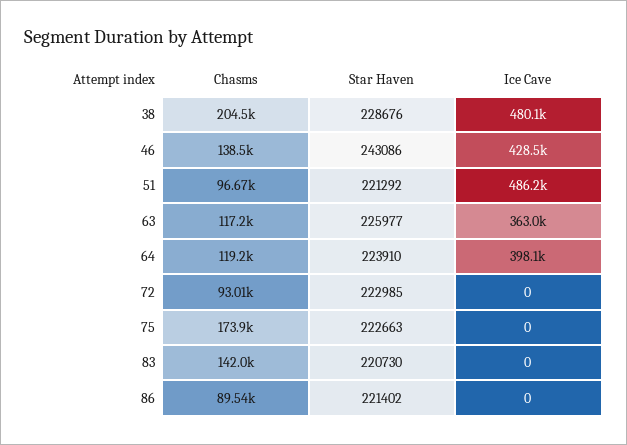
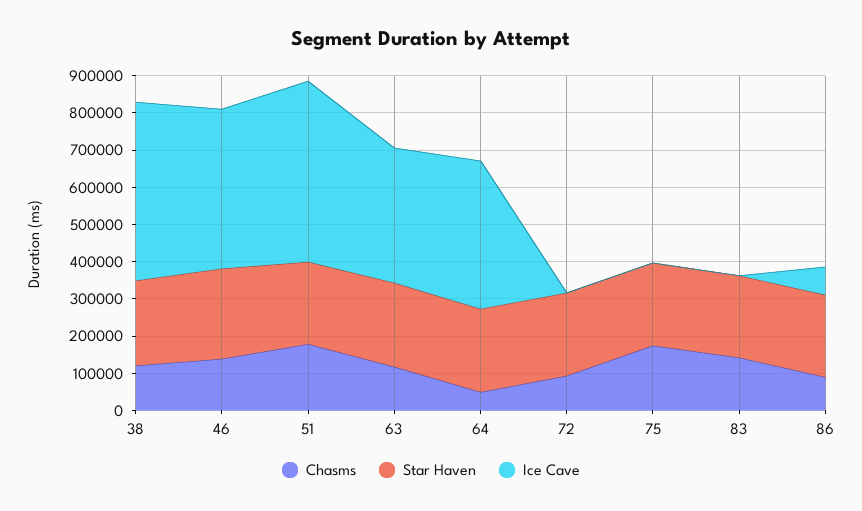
Chasms, 38: 204500 -> 125000
Chasms, 51: 96670 -> 175000
Chasms, 64: 119200 -> 50000
Ice Cave, 86: 0 -> 75000

